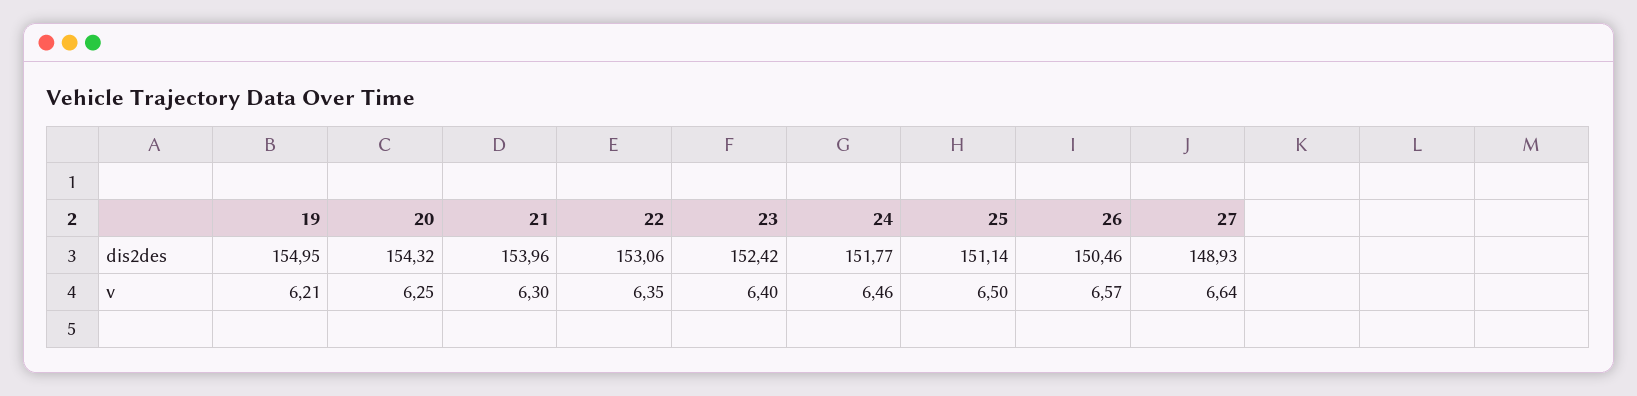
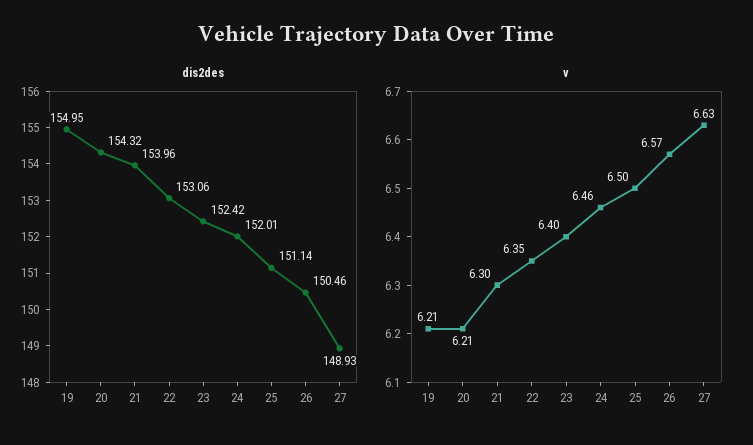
dis2des, 24: 151.77 -> 152.01
v, 20: 6.25 -> 6.21
v, 27: 6.64 -> 6.63

